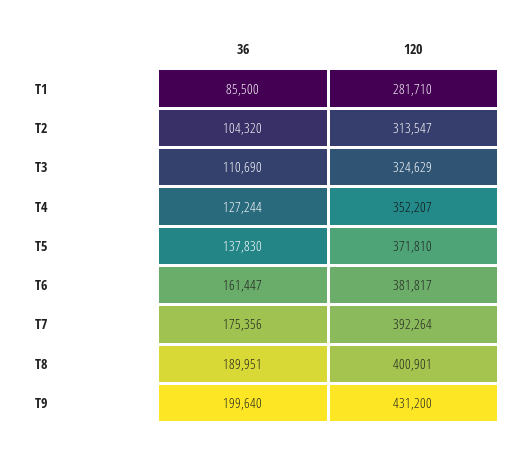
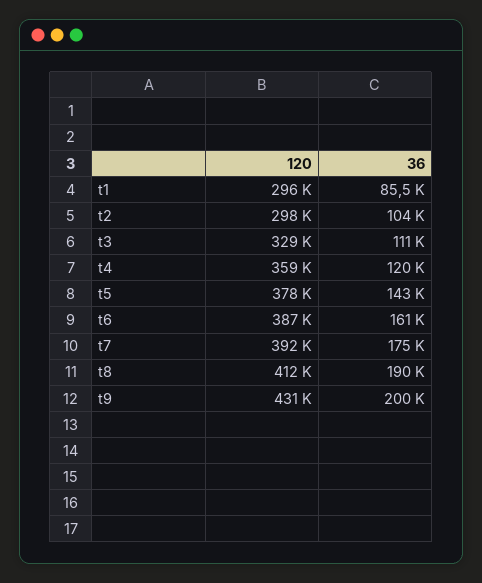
120, T1: 281710 -> 296000
120, T2: 313547 -> 298000
120, T3: 324629 -> 329000
36, T4: 127244 -> 120000
120, T4: 352207 -> 359000
36, T5: 137830 -> 143000
120, T5: 371810 -> 378000
120, T6: 381817 -> 387000
120, T8: 400901 -> 412000

